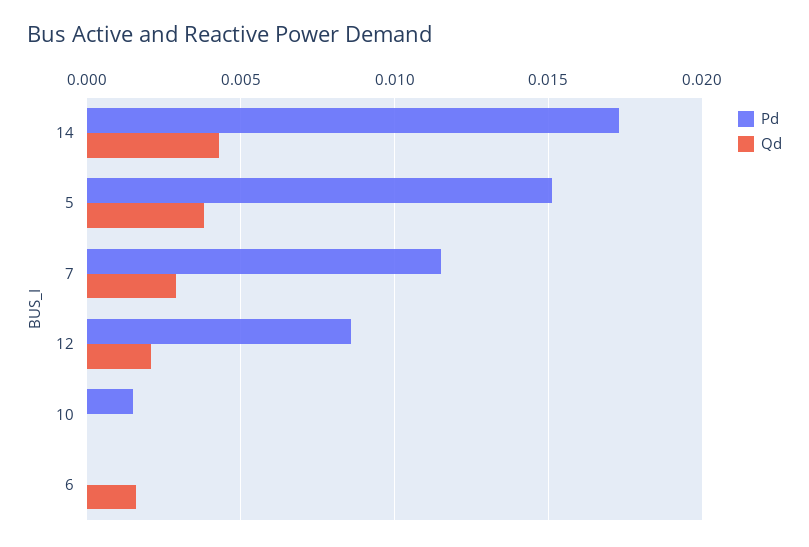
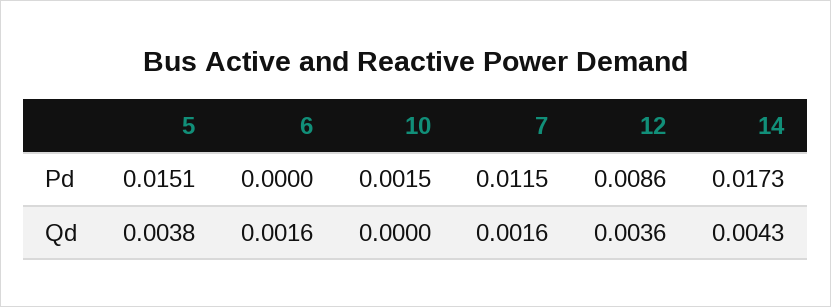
Qd, 7: 0.003 -> 0.0016
Qd, 12: 0.002 -> 0.0036

